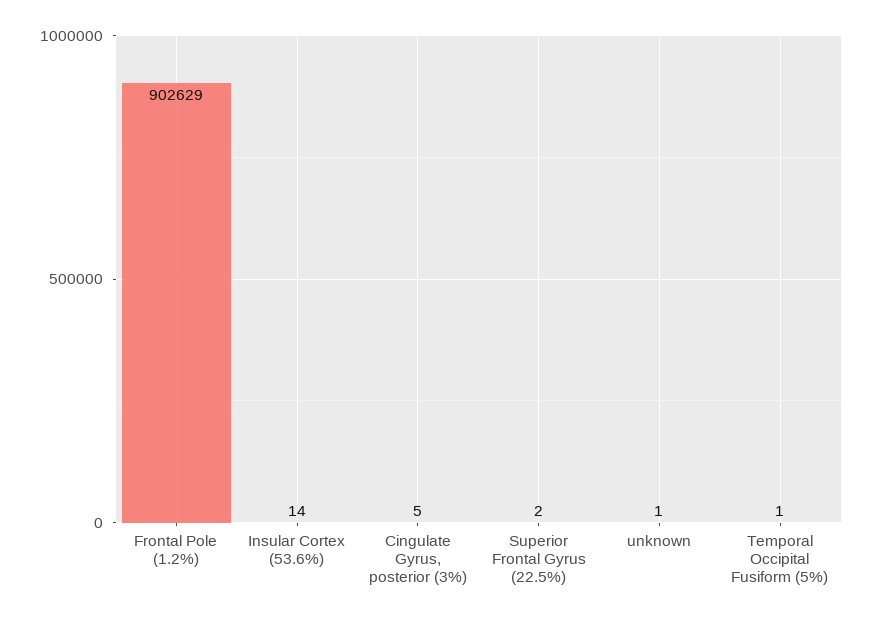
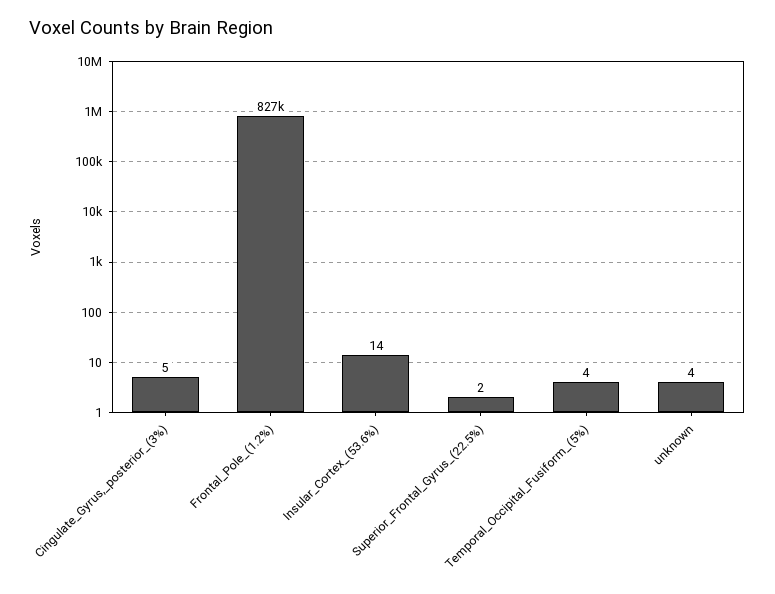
Frontal Pole (1.2%): 902629 -> 827000
unknown: 1 -> 4
Temporal Occipital Fusiform (5%): 1 -> 4

